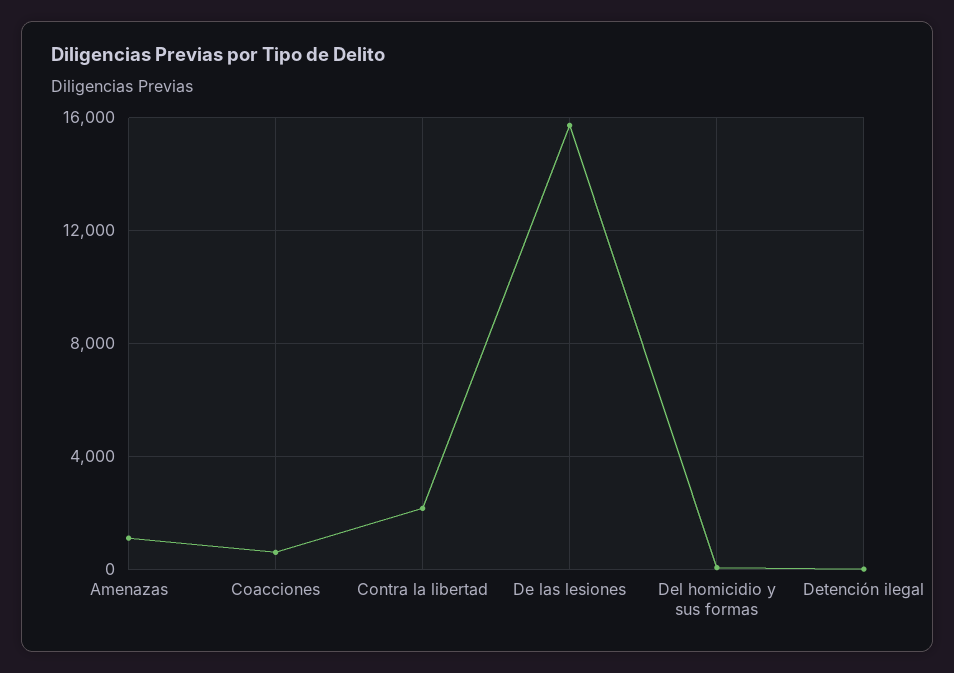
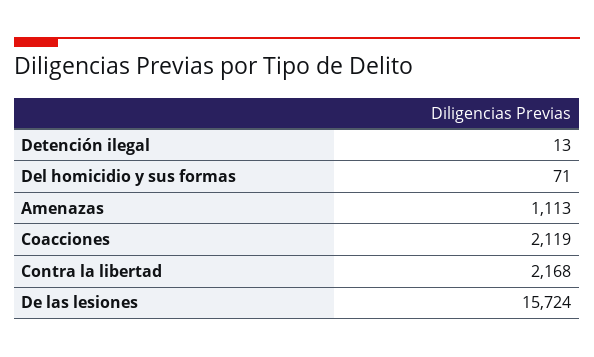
Coacciones: 500 -> 2119

